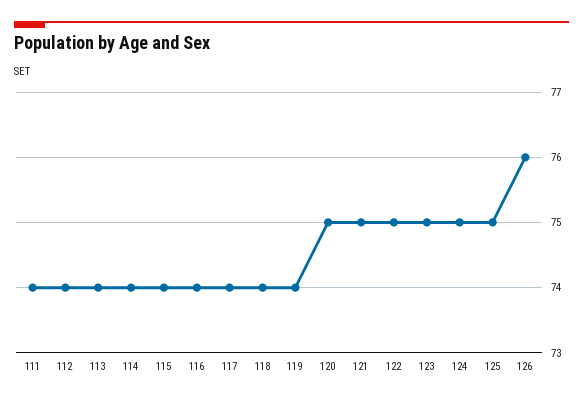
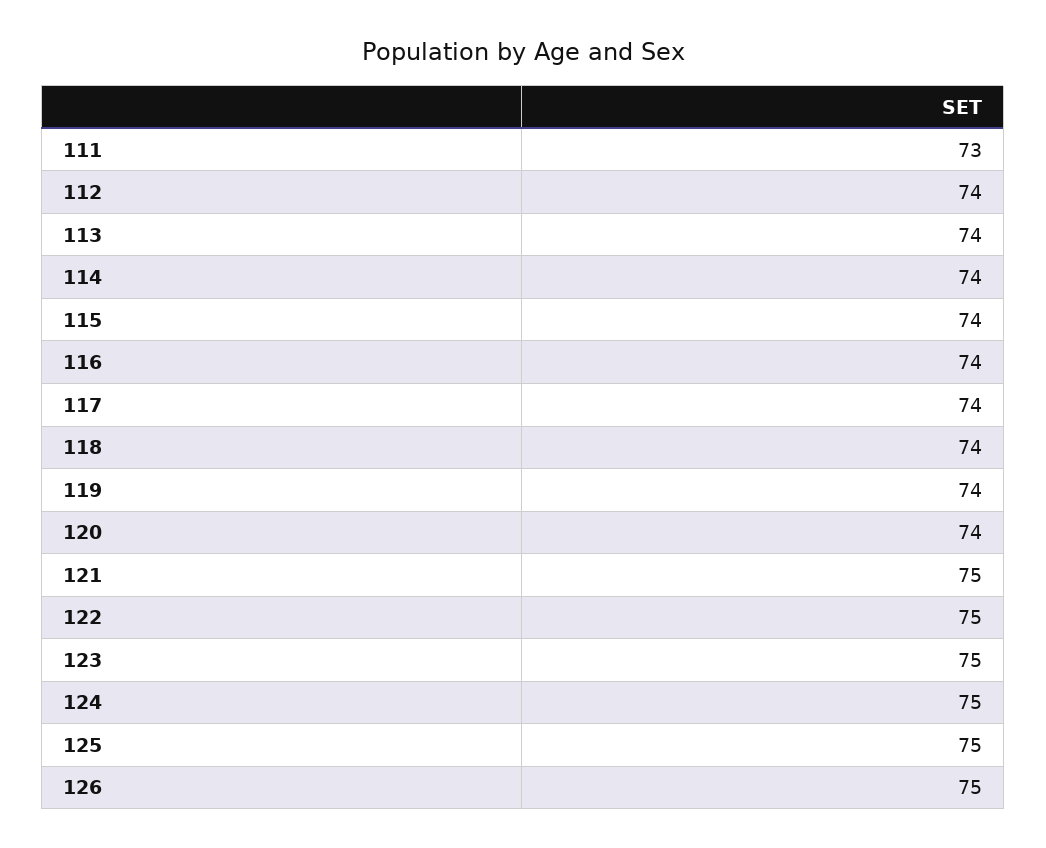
111: 74 -> 73
120: 75 -> 74
126: 76 -> 75

